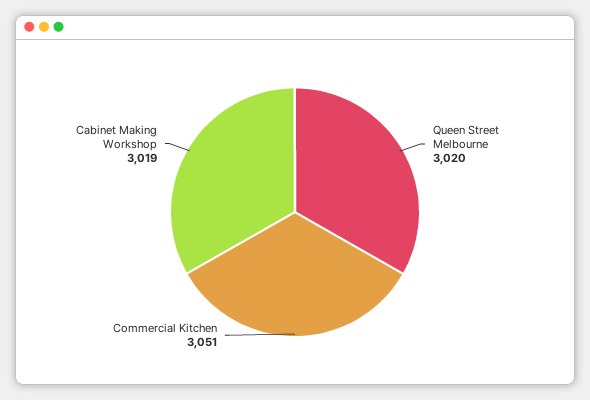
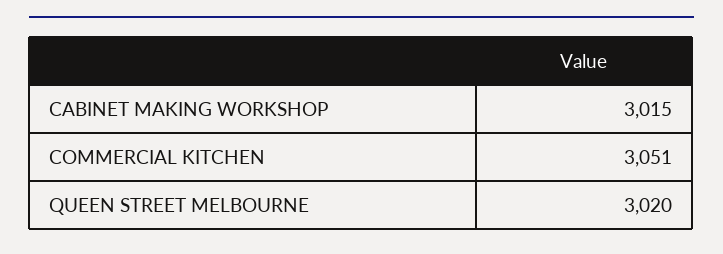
Cabinet Making Workshop: 3019 -> 3015

